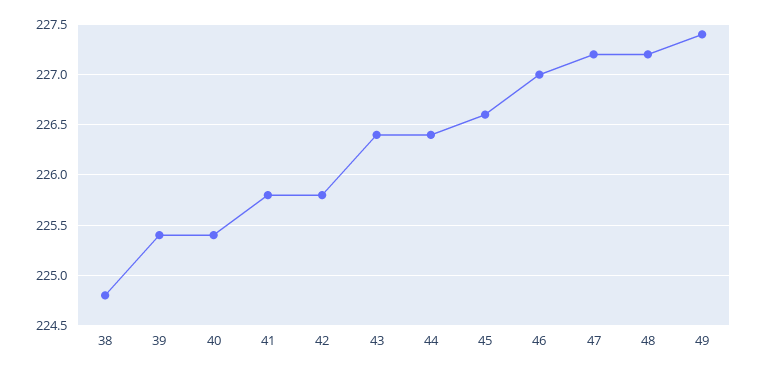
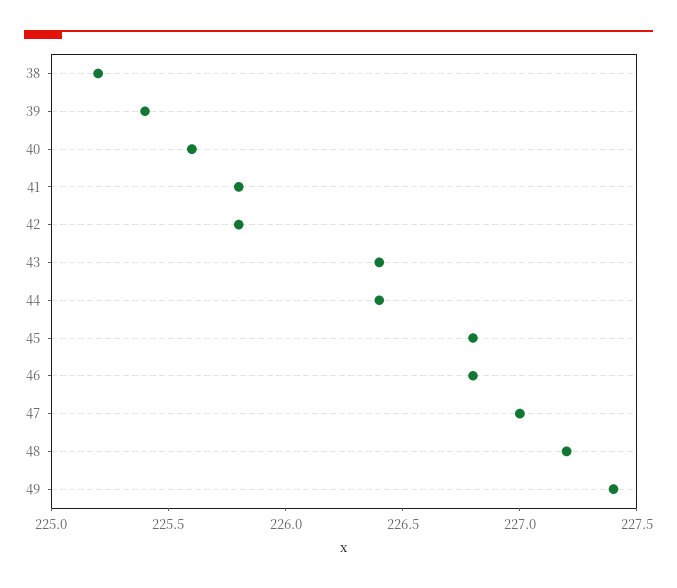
38: 224.8 -> 225.2
40: 225.4 -> 225.6
45: 226.6 -> 226.8
46: 227 -> 226.8
47: 227.2 -> 227

